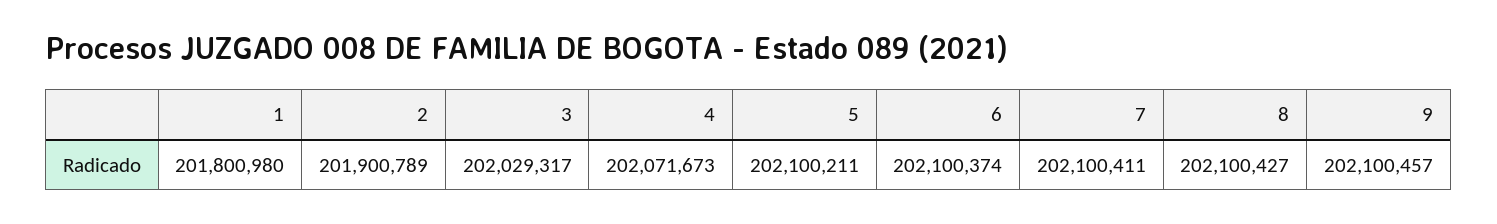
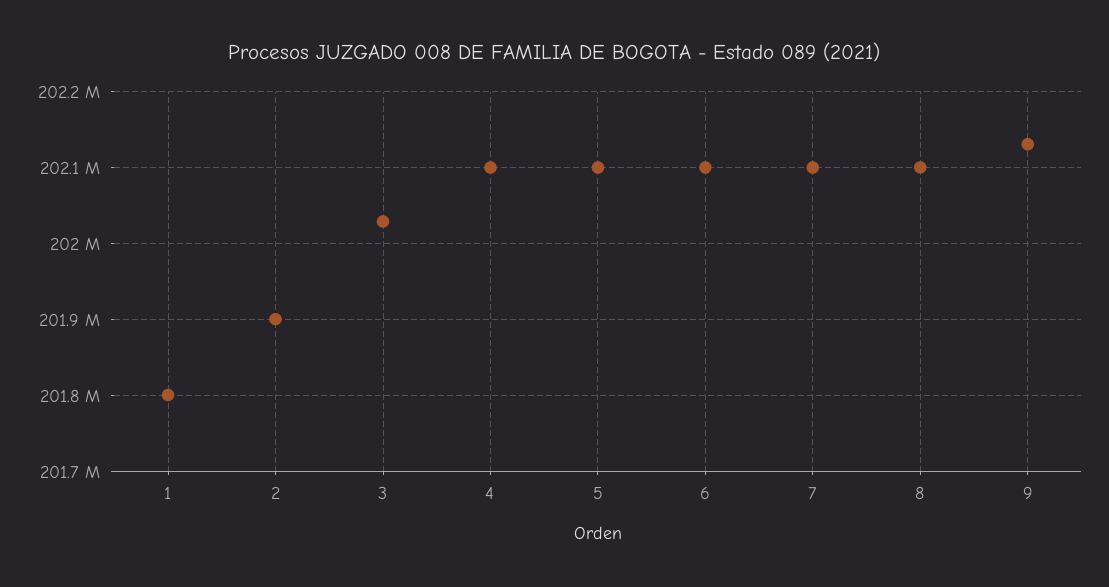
4: 202071673 -> 202100000
9: 202100457 -> 202130000

